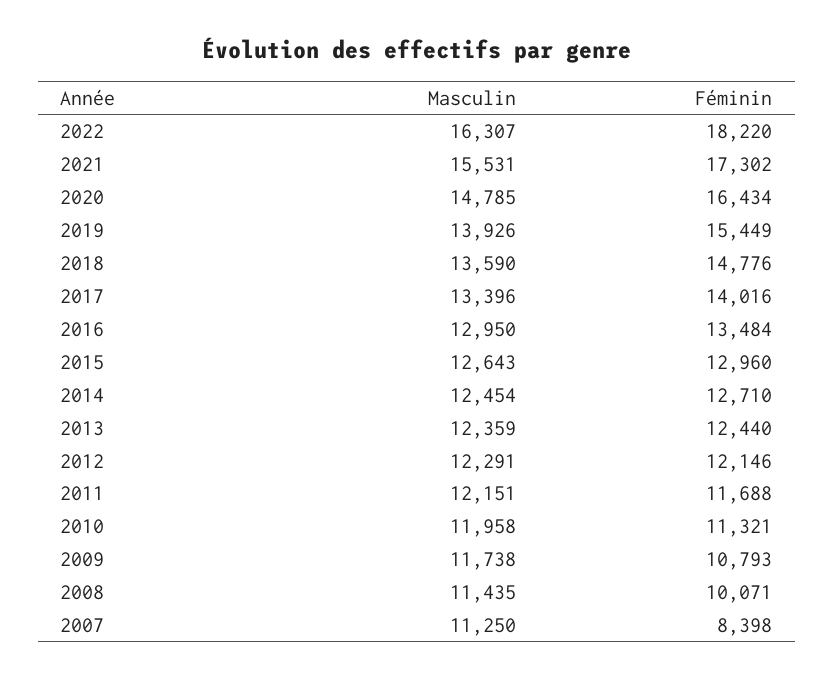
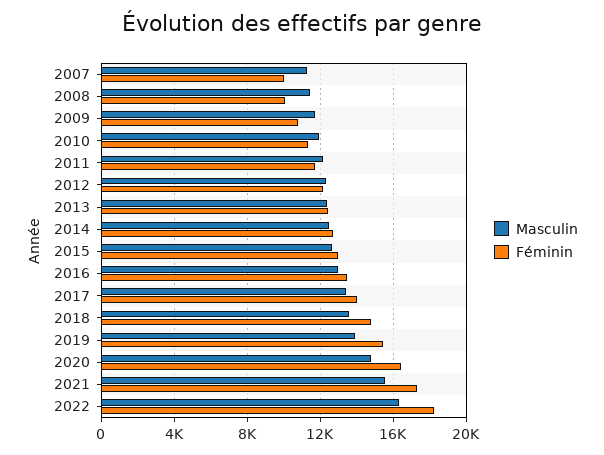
Féminin, 2007: 8398 -> 10000

